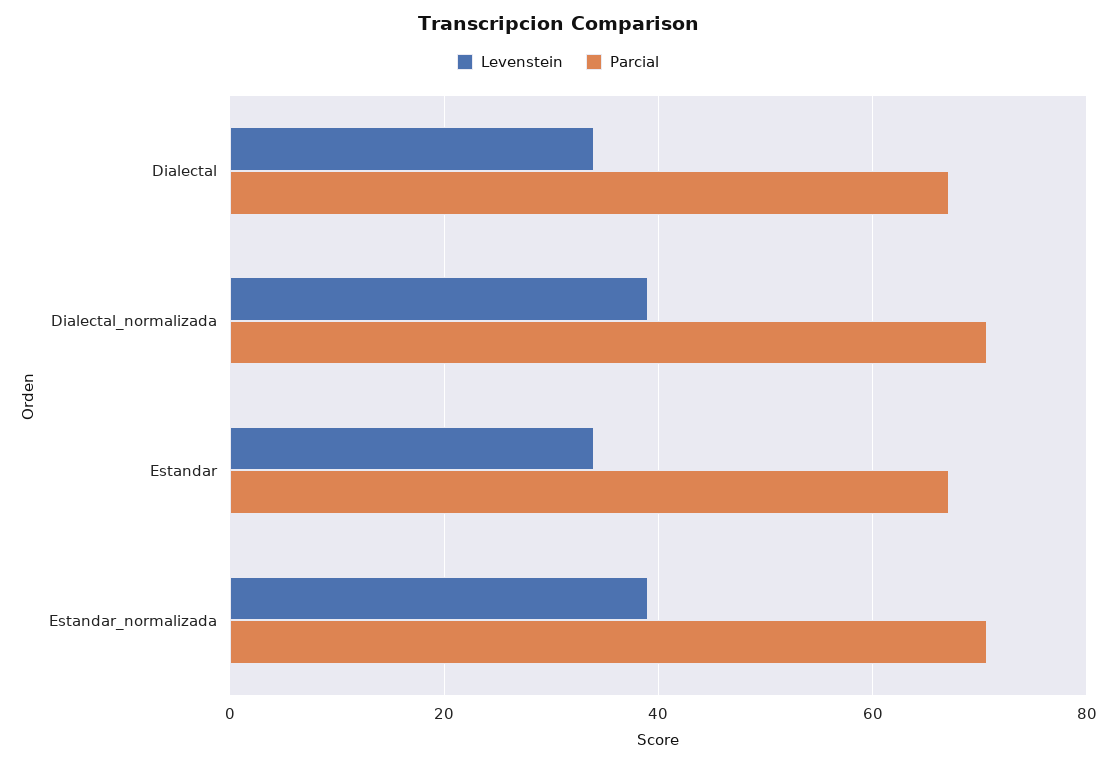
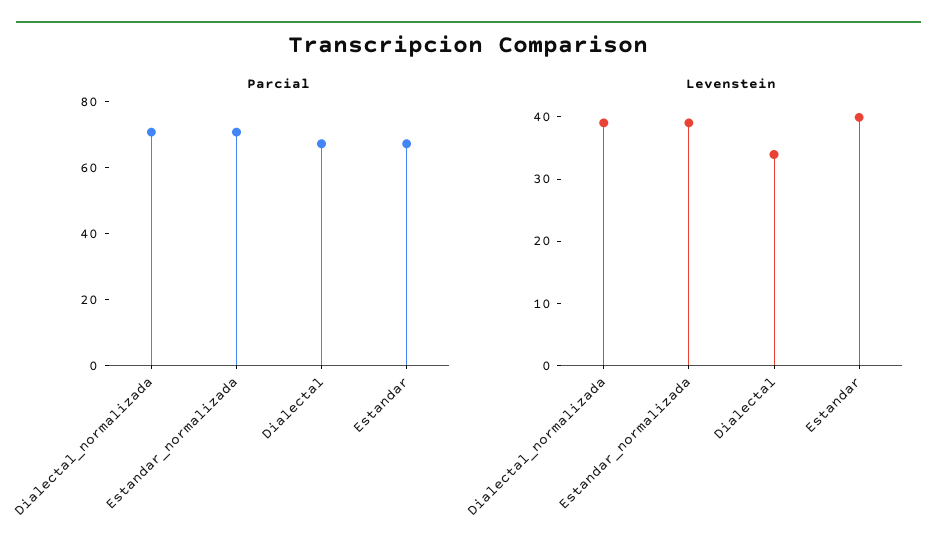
Levenstein, Estandar: 34 -> 40

